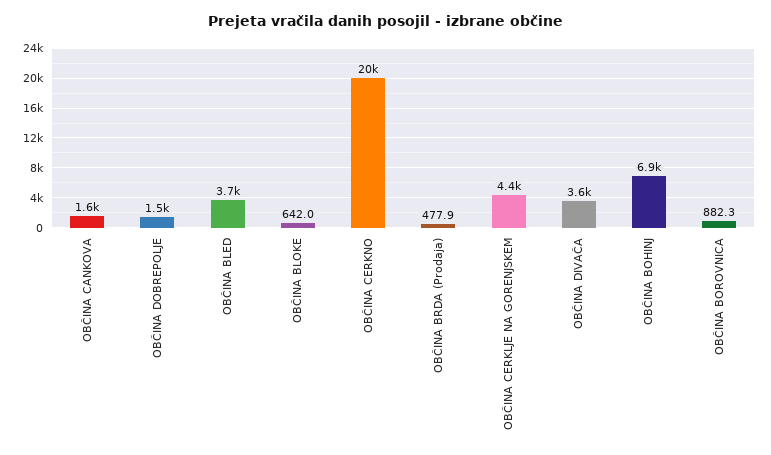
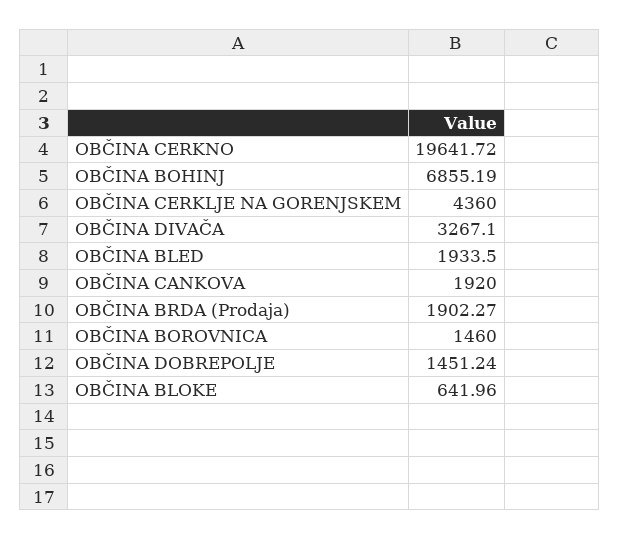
OBČINA CANKOVA: 1600 -> 1920
OBČINA BLED: 3700 -> 1933.5
OBČINA BRDA (Prodaja): 477.9 -> 1902.27
OBČINA DIVAČA: 3600 -> 3267.1
OBČINA BOROVNICA: 882.3 -> 1460

